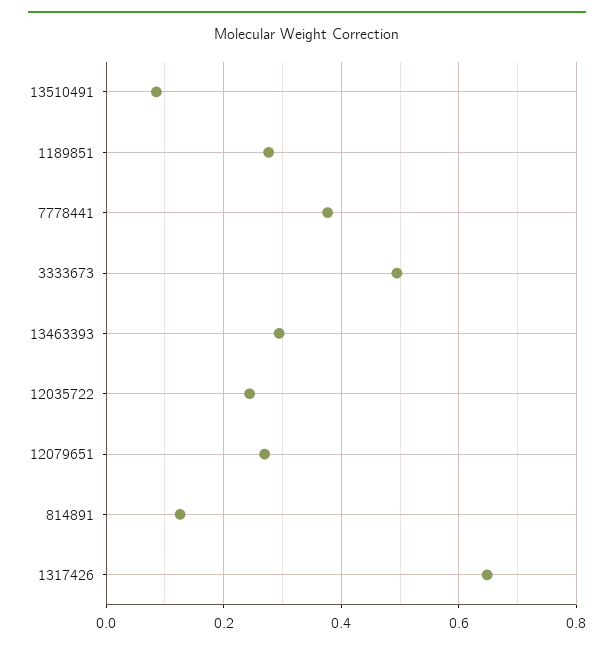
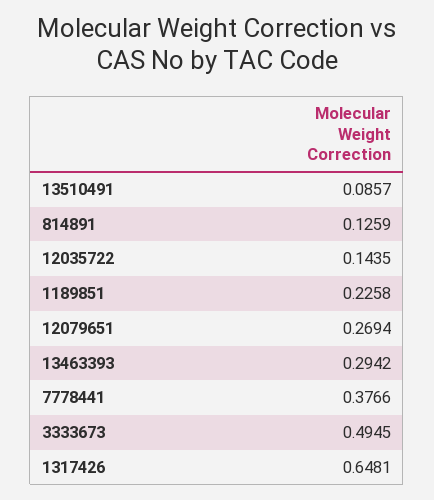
1189851: 0.28 -> 0.2258
12035722: 0.24 -> 0.1435

